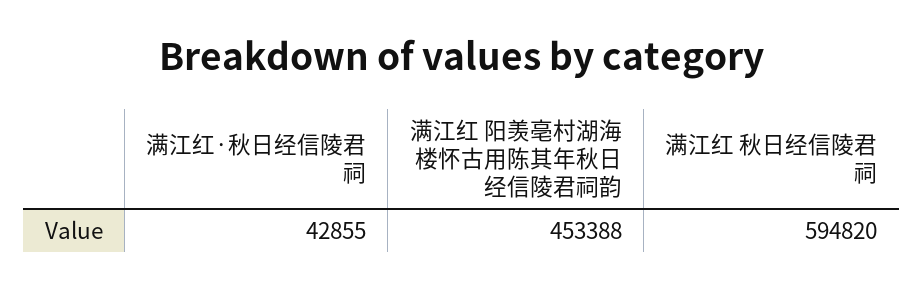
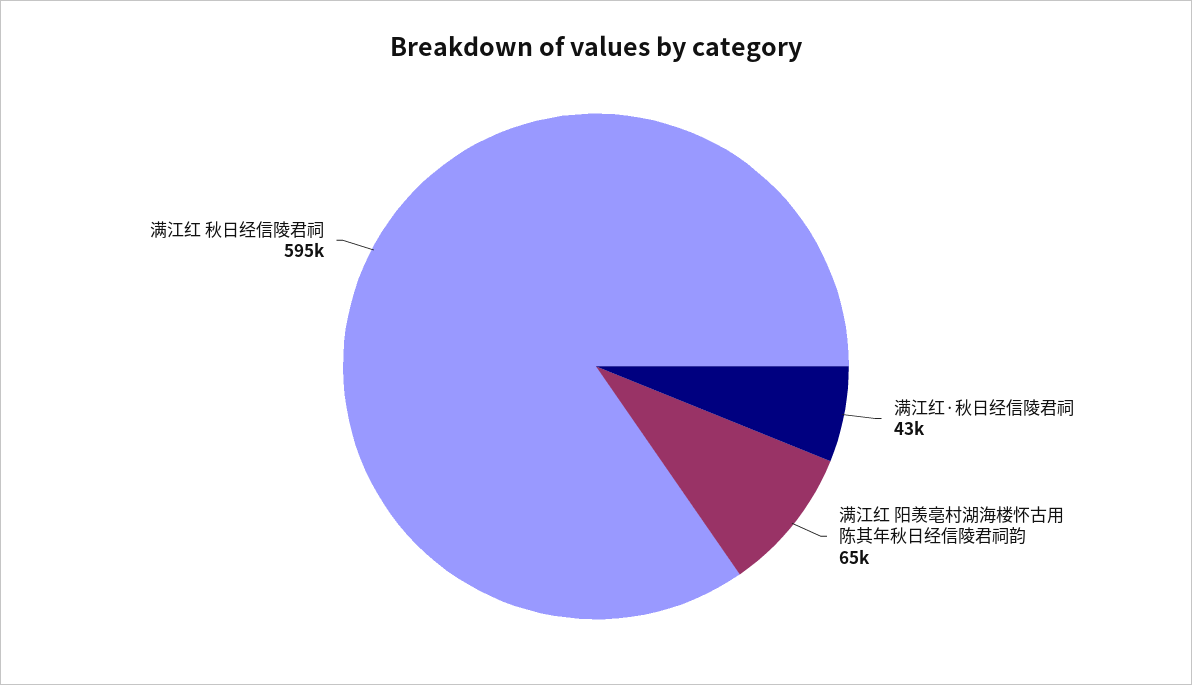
满江红 阳羡亳村湖海楼怀古用陈其年秋日经信陵君祠韵: 453388 -> 65000

